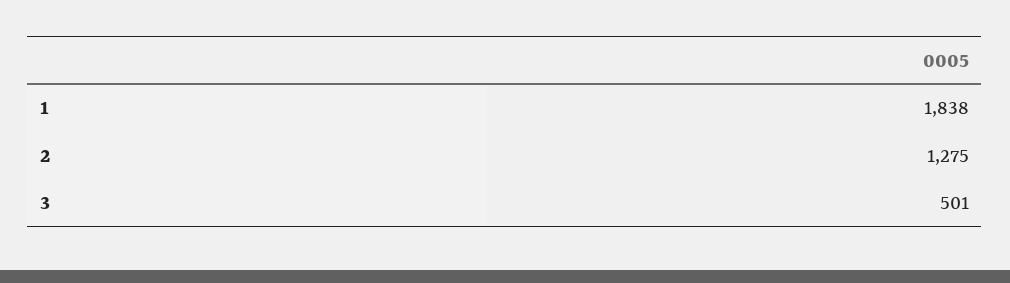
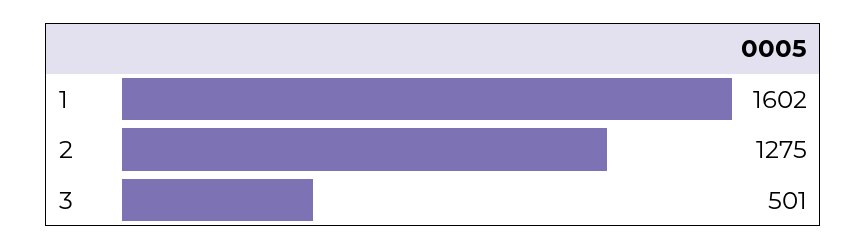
1: 1838 -> 1602

